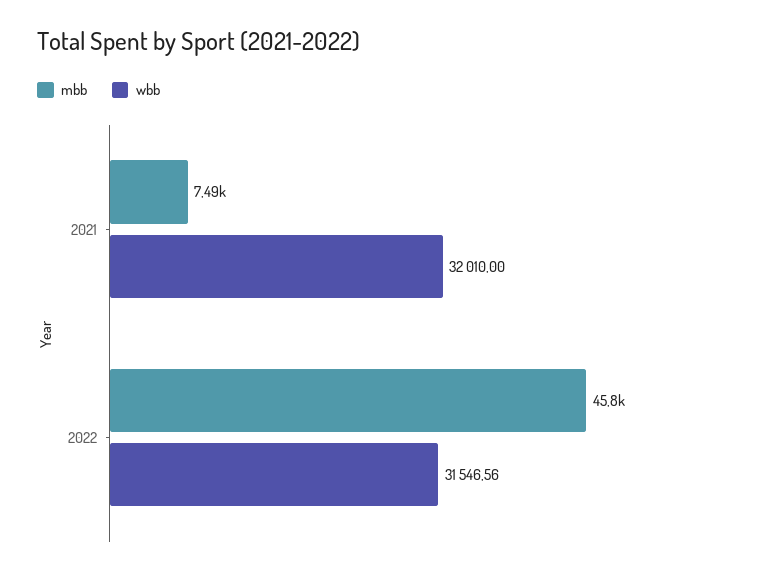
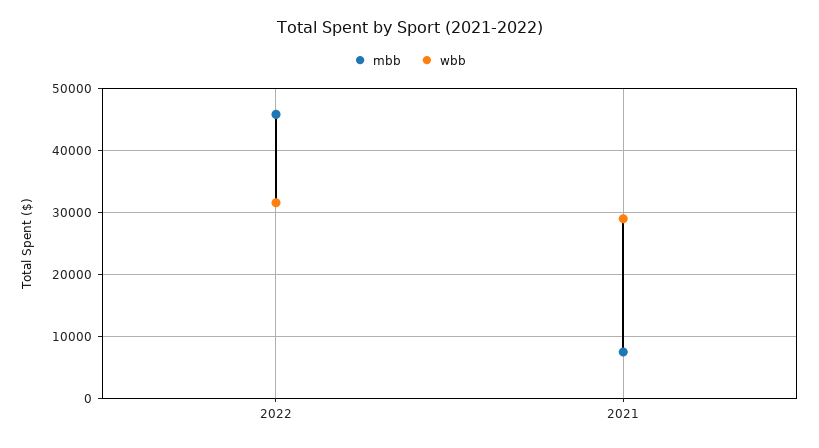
wbb, 2021: 32010 -> 29000

